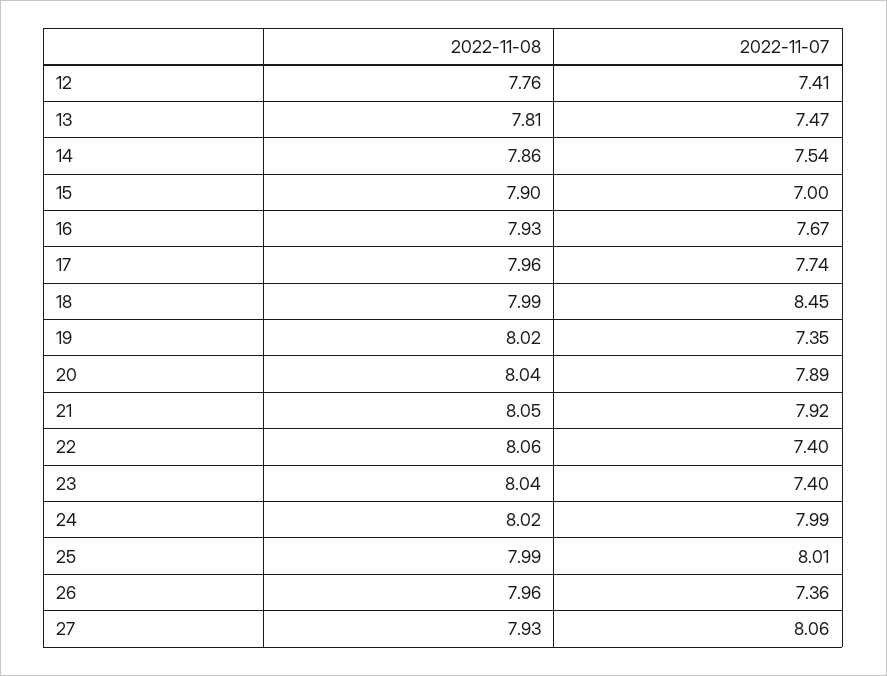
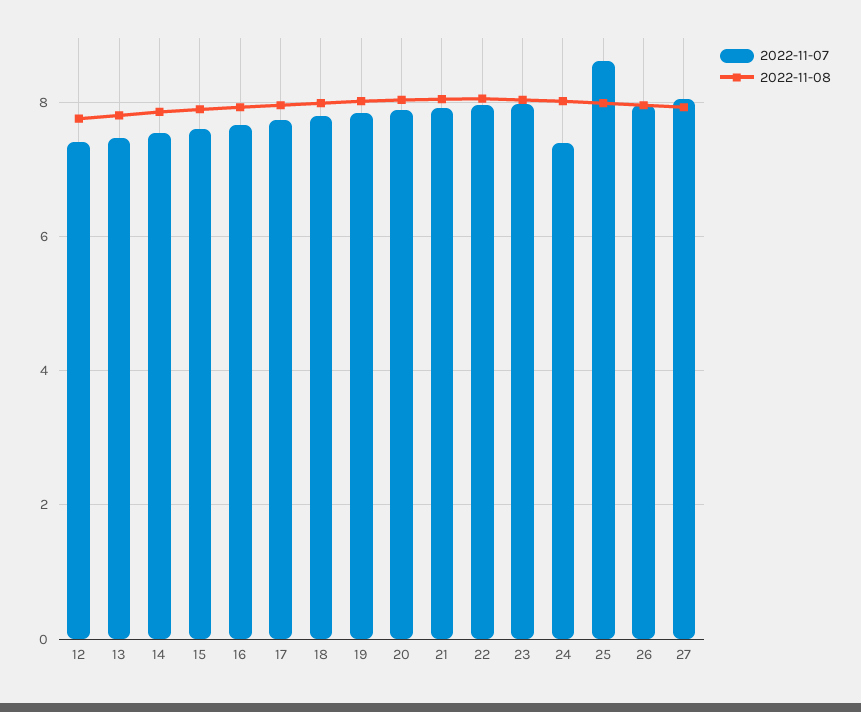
2022-11-07, 15: 7 -> 7.6
2022-11-07, 18: 8.45 -> 7.8
2022-11-07, 19: 7.35 -> 7.8
2022-11-07, 22: 7.4 -> 8
2022-11-07, 23: 7.4 -> 8
2022-11-07, 24: 7.99 -> 7.4
2022-11-07, 25: 8.01 -> 8.6
2022-11-07, 26: 7.36 -> 8

